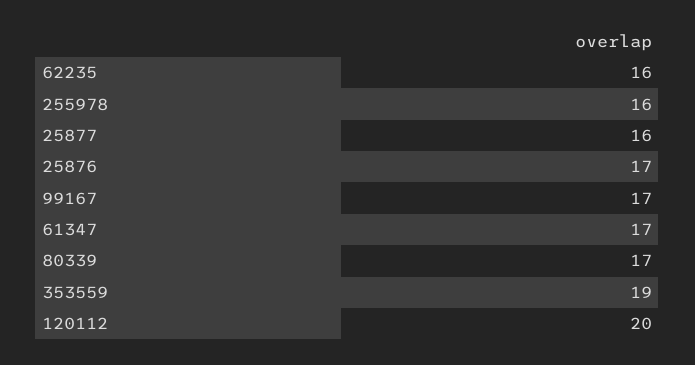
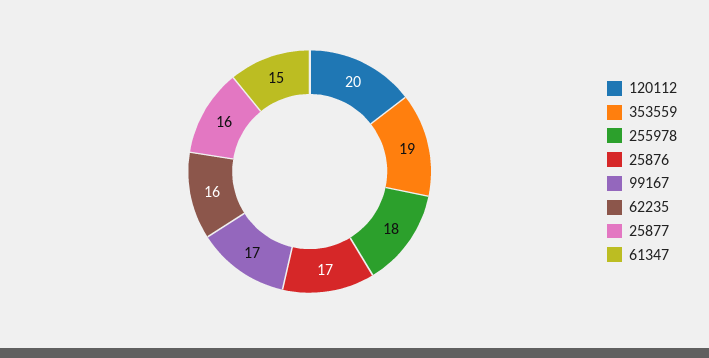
255978: 16 -> 18
61347: 17 -> 15
80339: 17 -> none

